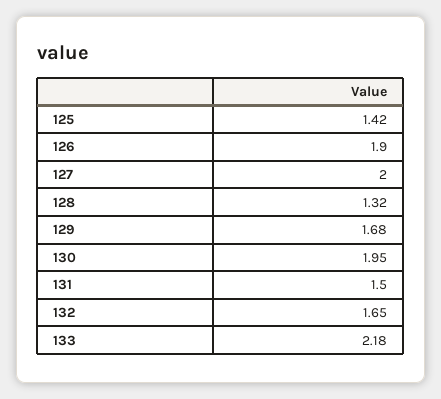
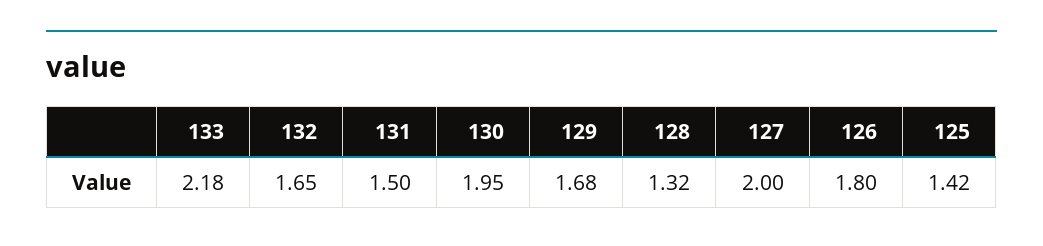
126: 1.9 -> 1.8

